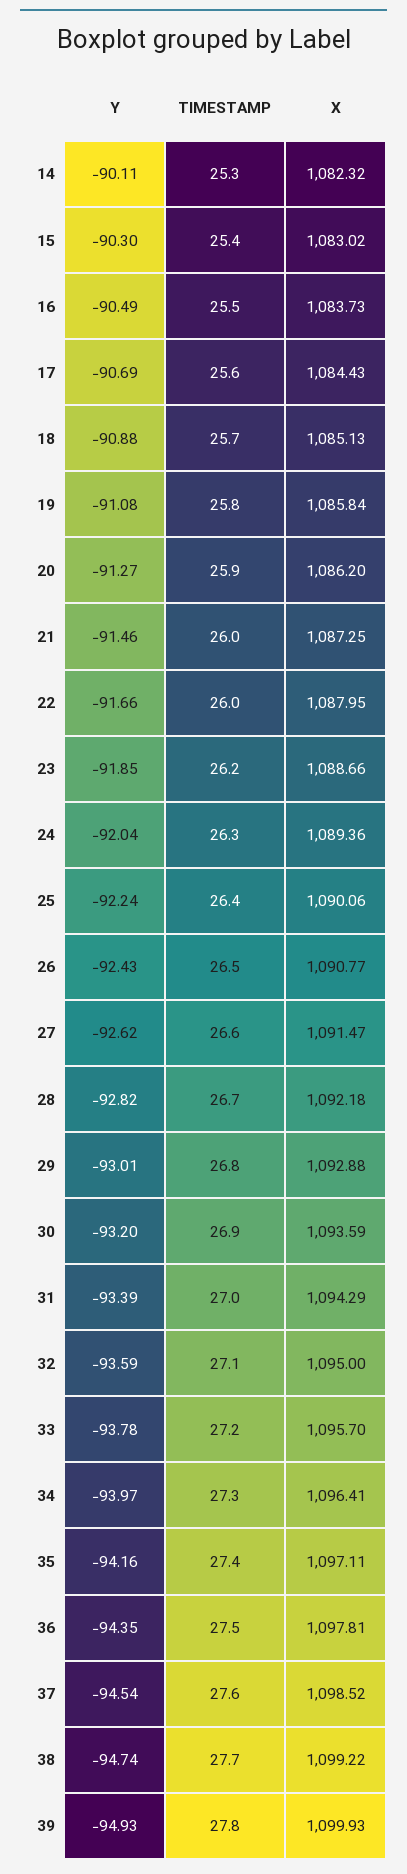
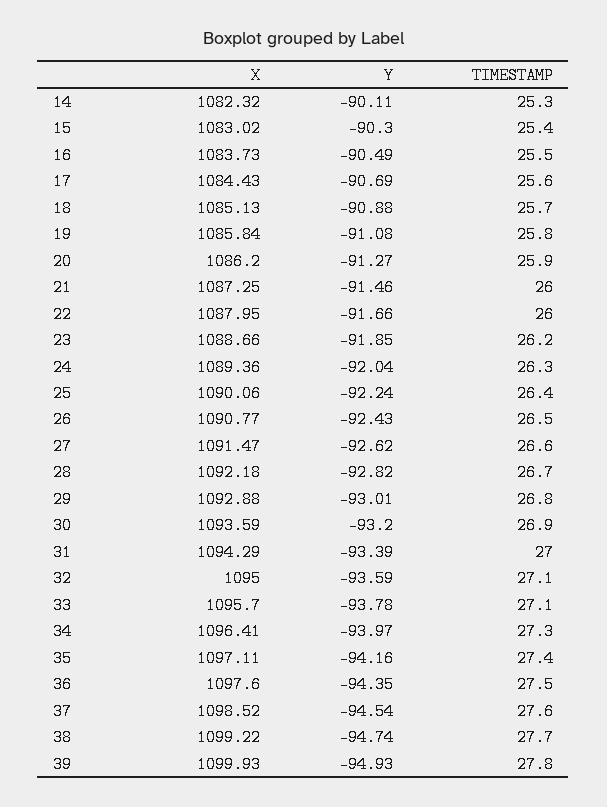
TIMESTAMP, 33: 27.2 -> 27.1
X, 36: 1097.81 -> 1097.6

